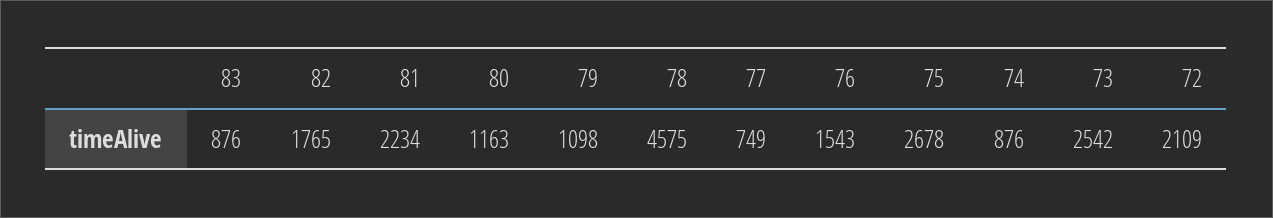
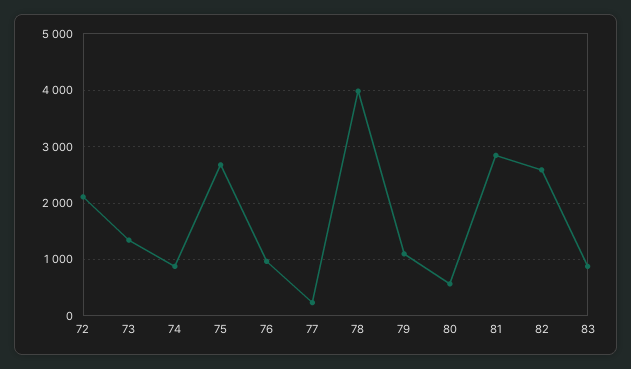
82: 1765 -> 2600
81: 2234 -> 2800
80: 1163 -> 600
78: 4575 -> 4000
77: 749 -> 200
76: 1543 -> 1000
73: 2542 -> 1400

